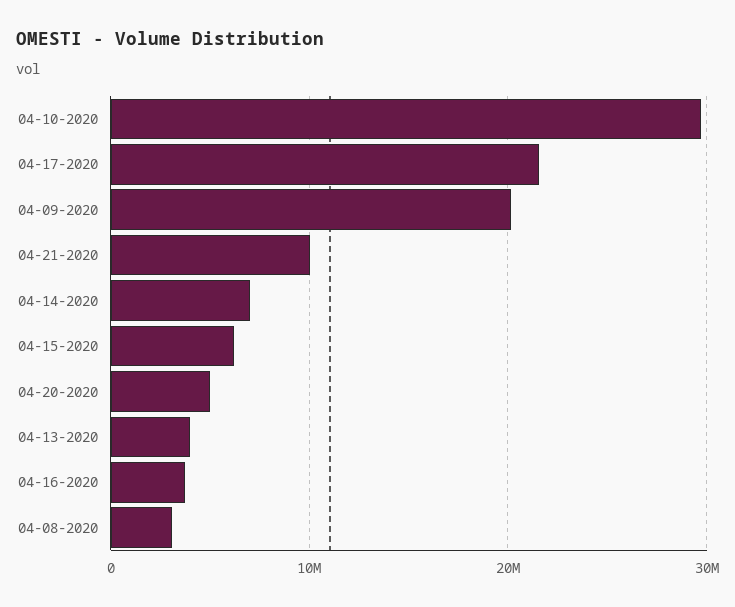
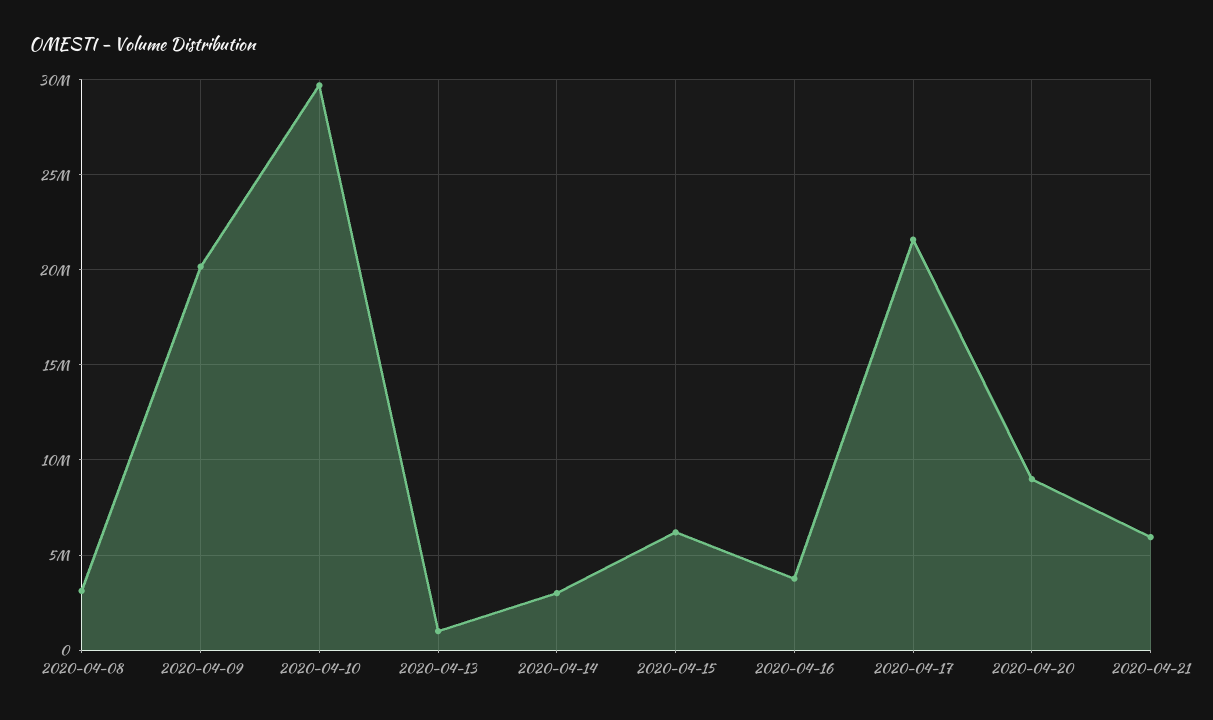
04-21-2020: 10000000 -> 6000000
04-14-2020: 7000000 -> 3000000
04-20-2020: 5000000 -> 9000000
04-13-2020: 4000000 -> 1000000

